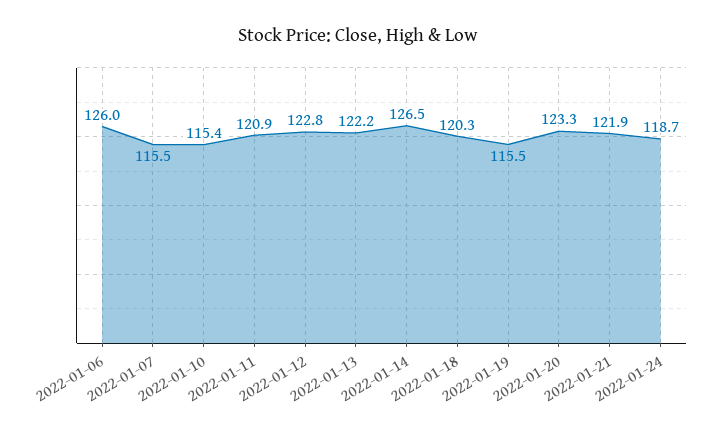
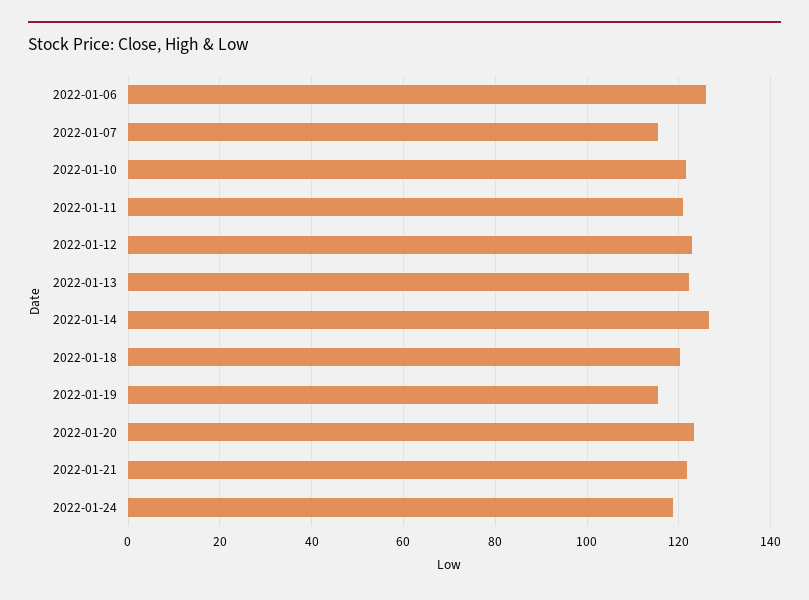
2022-01-10: 115.4 -> 122

